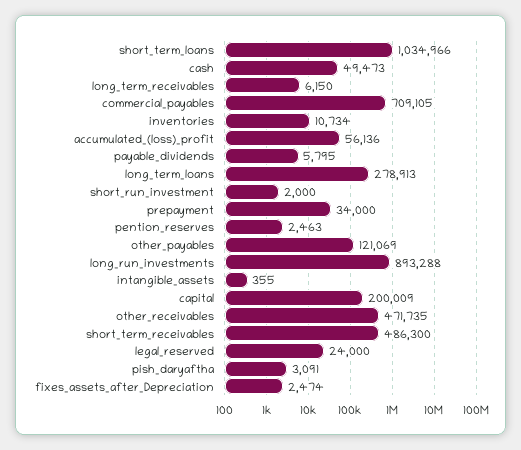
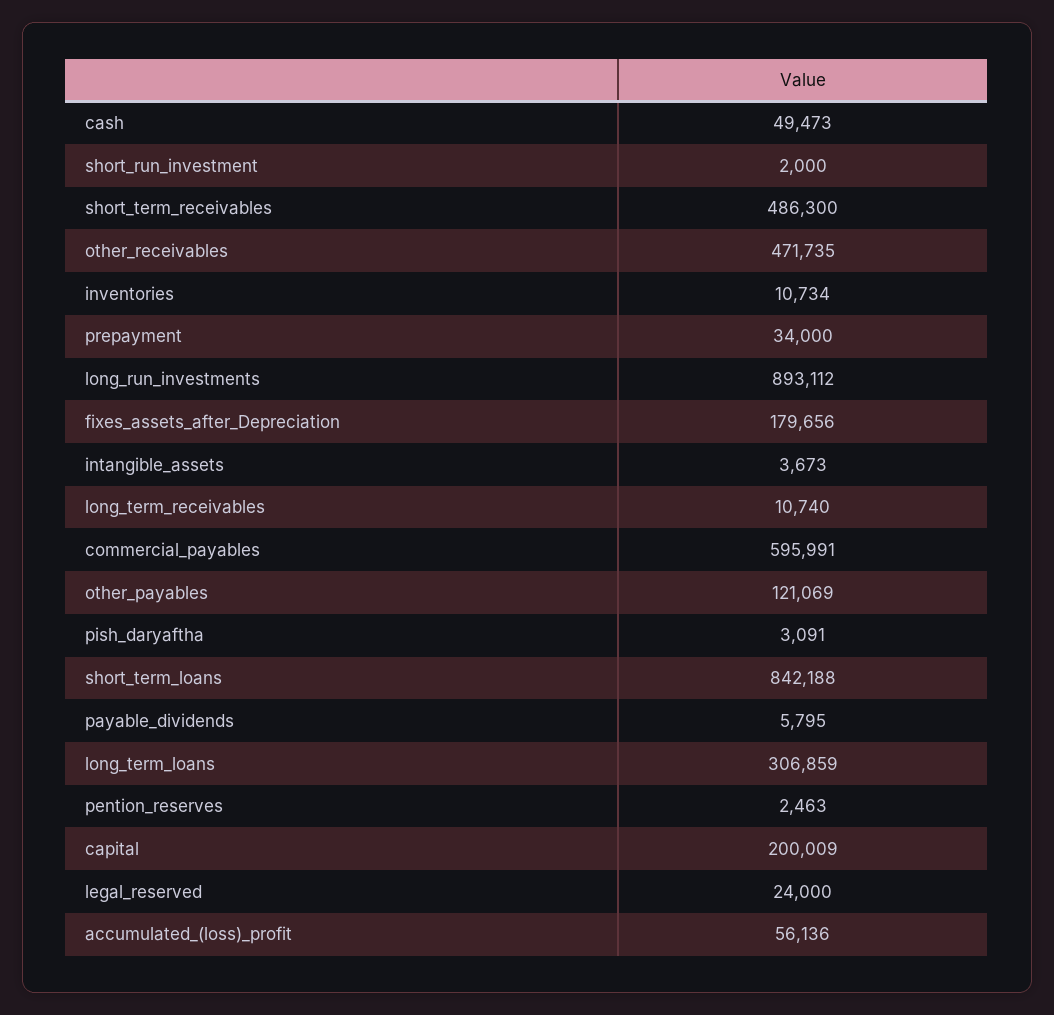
short_term_loans: 1034966 -> 842188
long_term_receivables: 6150 -> 10740
commercial_payables: 709105 -> 595991
long_term_loans: 278913 -> 306859
long_run_investments: 893288 -> 893112
intangible_assets: 355 -> 3673
fixes_assets_after_Depreciation: 2474 -> 179656

